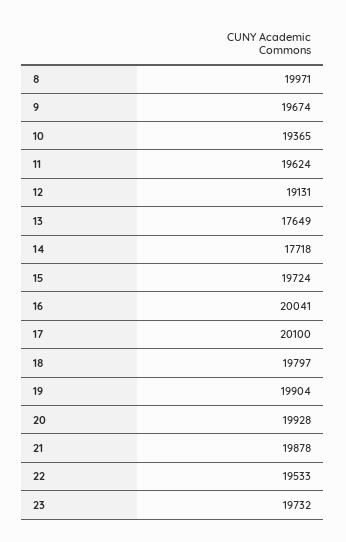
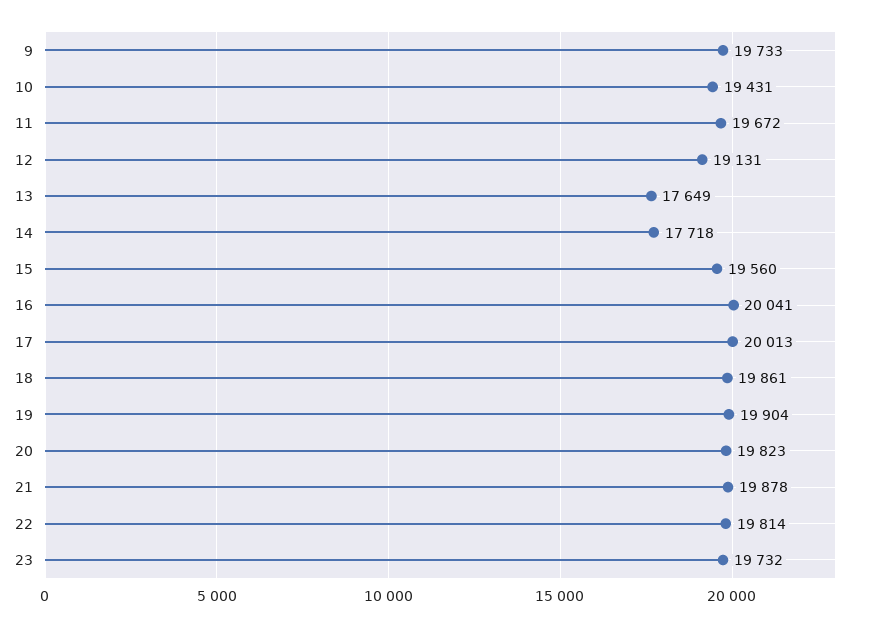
8: 19971 -> none
9: 19674 -> 19733
10: 19365 -> 19431
11: 19624 -> 19672
15: 19724 -> 19560
17: 20100 -> 20013
18: 19797 -> 19861
20: 19928 -> 19823
22: 19533 -> 19814

